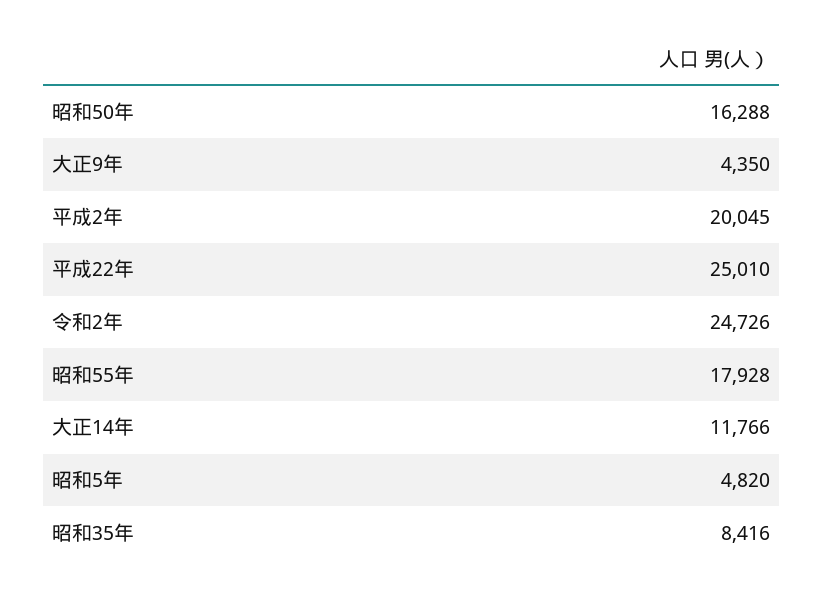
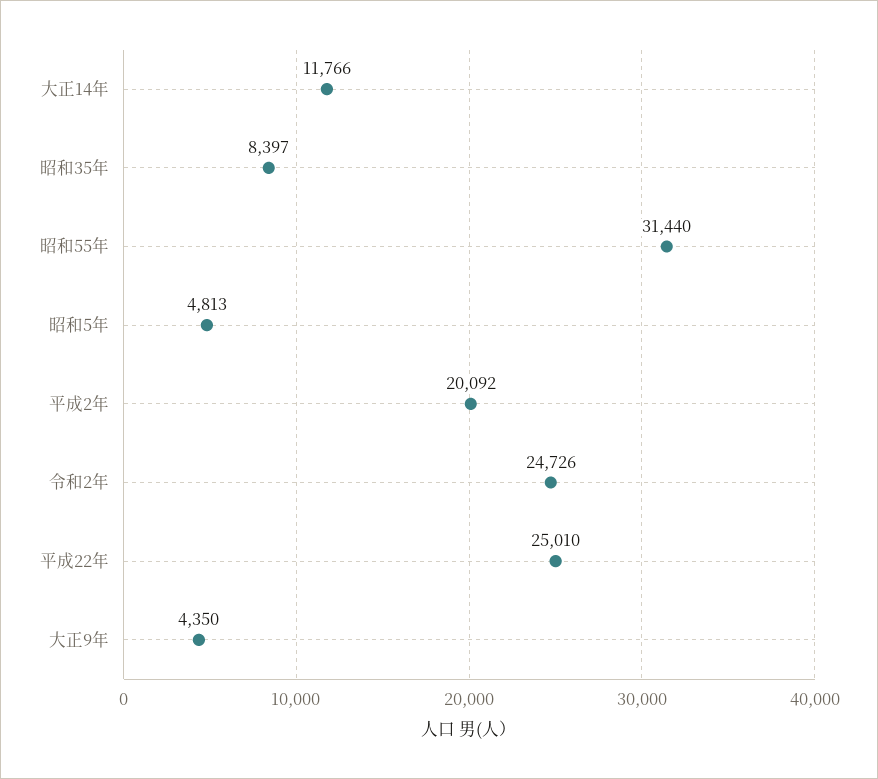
昭和50年: 16288 -> none
平成2年: 20045 -> 20092
昭和55年: 17928 -> 31440
昭和5年: 4820 -> 4813
昭和35年: 8416 -> 8397

